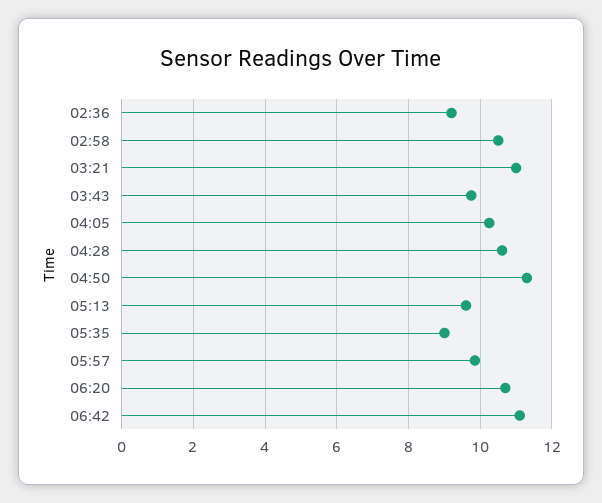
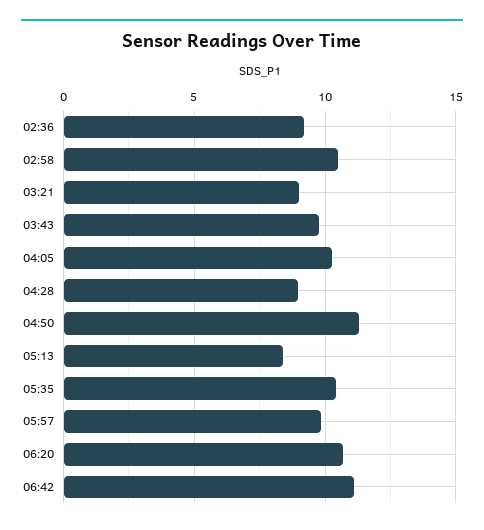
03:21: 11 -> 9
04:28: 10.6 -> 9
05:13: 9.6 -> 8.5
05:35: 9 -> 10.5

